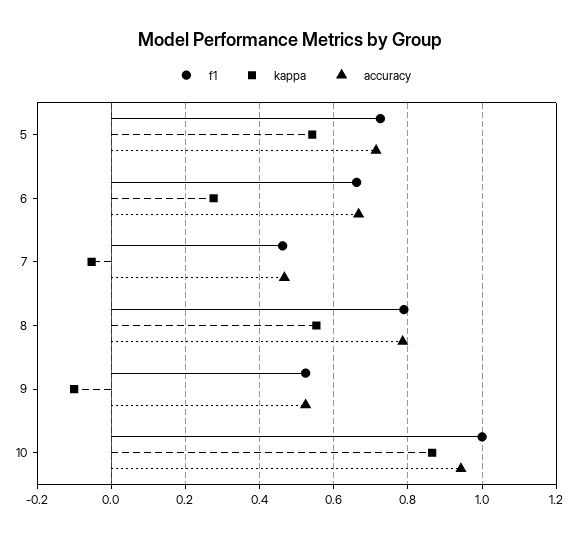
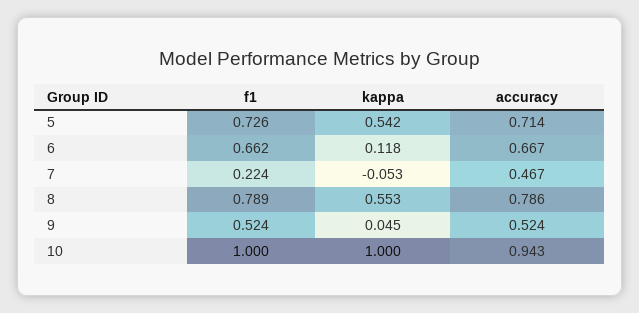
kappa, 6: 0.28 -> 0.118
f1, 7: 0.46 -> 0.224
kappa, 9: -0.1 -> 0.045
kappa, 10: 0.86 -> 1

